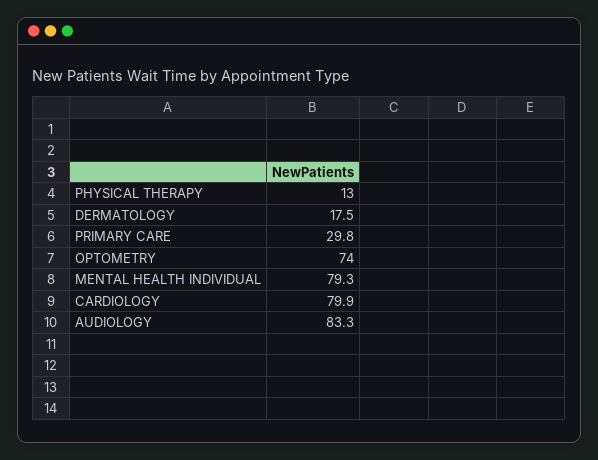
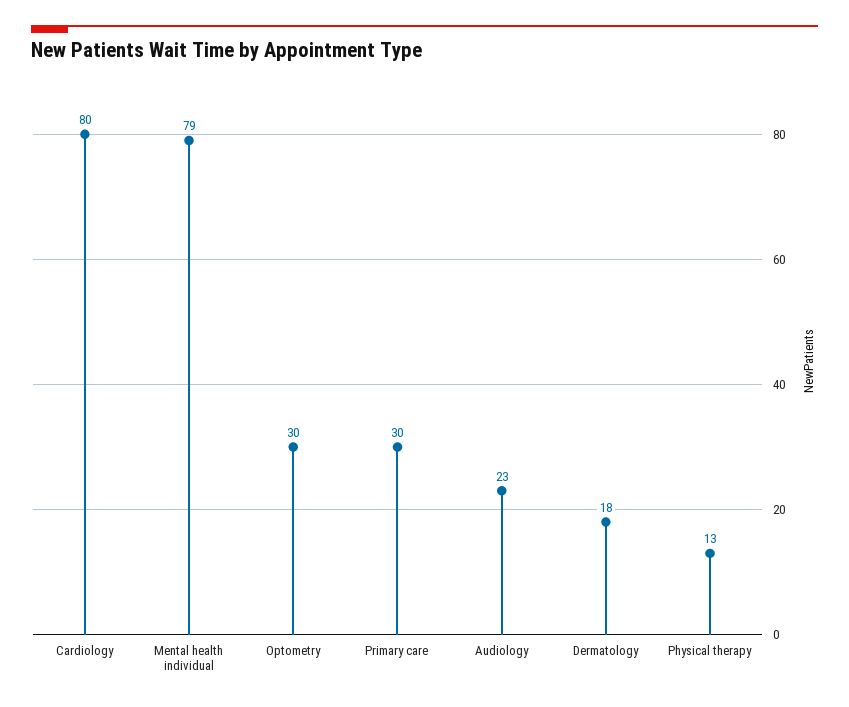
OPTOMETRY: 74 -> 30
AUDIOLOGY: 83.3 -> 23

